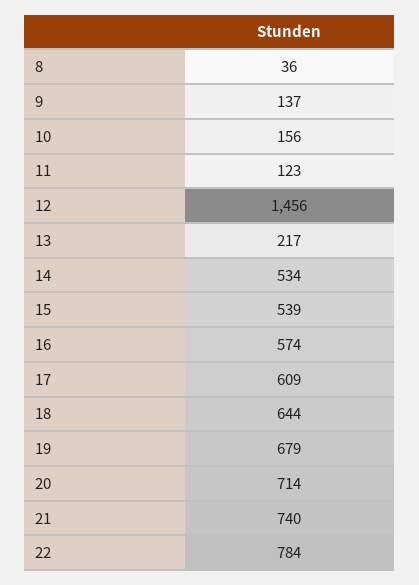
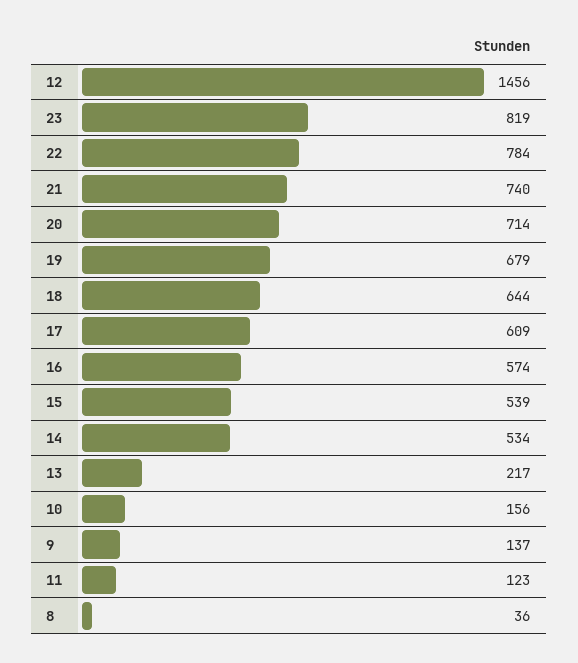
23: none -> 819

